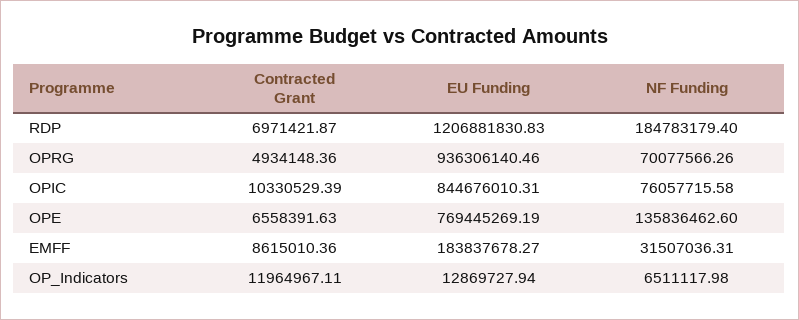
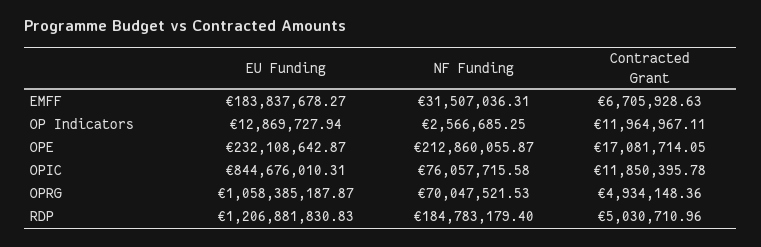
Contracted Grant, RDP: 6971421.87 -> 5030710.96
EU Funding, OPRG: 936306140.46 -> 1058385187.87
NF Funding, OPRG: 70077566.26 -> 70047521.53
Contracted Grant, OPIC: 10330529.39 -> 11850395.78
Contracted Grant, OPE: 6558391.63 -> 17081714.05
EU Funding, OPE: 769445269.19 -> 232108642.87
NF Funding, OPE: 135836462.6 -> 212860055.87
Contracted Grant, EMFF: 8615010.36 -> 6705928.63
NF Funding, OP_Indicators: 6511117.98 -> 2566685.25

